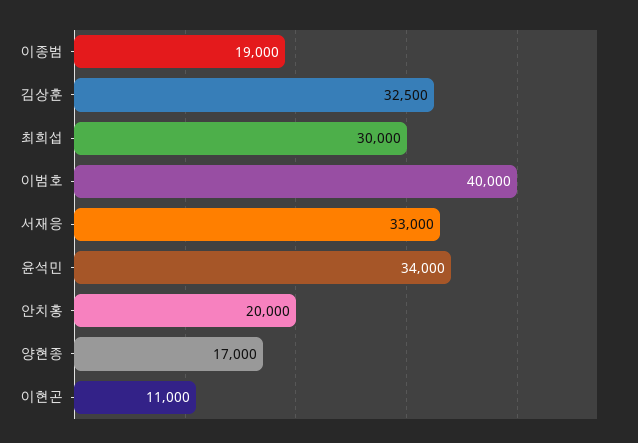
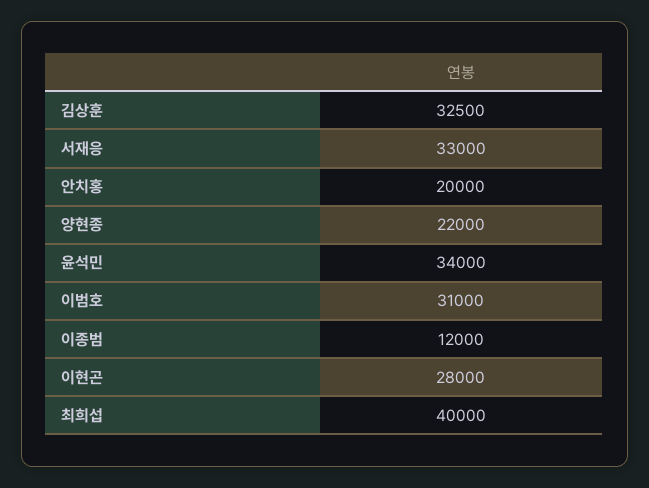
이종범: 19000 -> 12000
최희섭: 30000 -> 40000
이범호: 40000 -> 31000
양현종: 17000 -> 22000
이현곤: 11000 -> 28000

